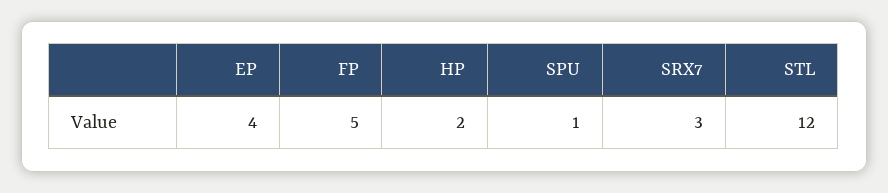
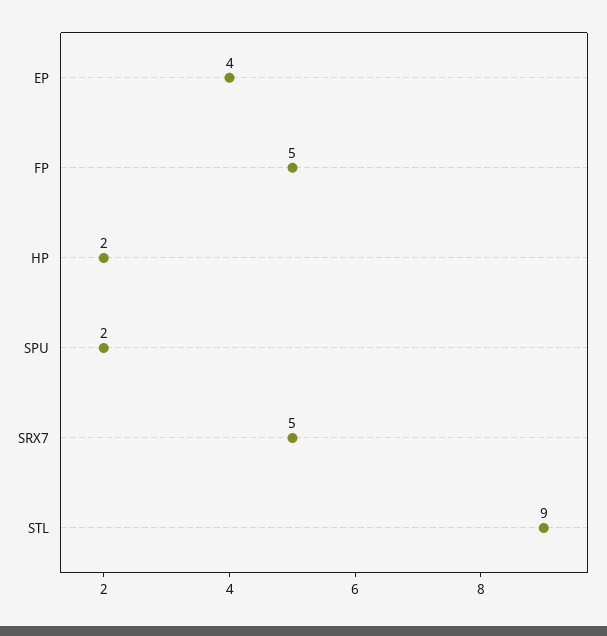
SPU: 1 -> 2
SRX7: 3 -> 5
STL: 12 -> 9

